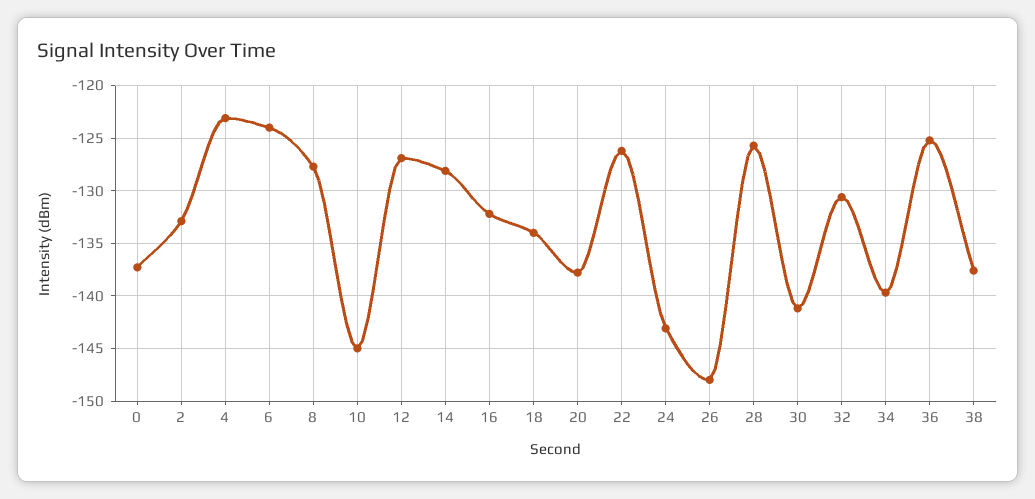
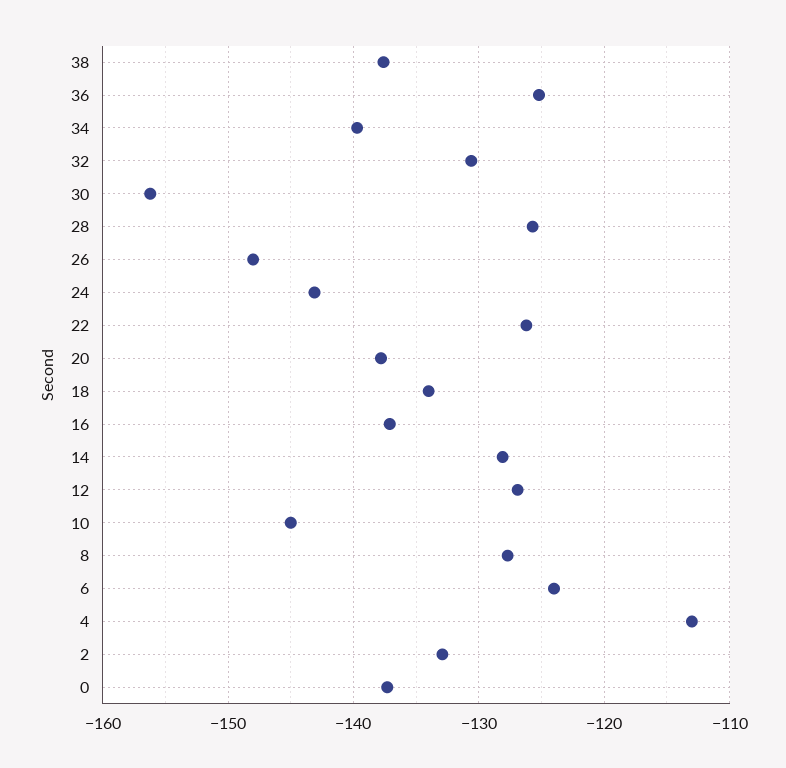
4: -123 -> -113
16: -132 -> -137
30: -141 -> -156

